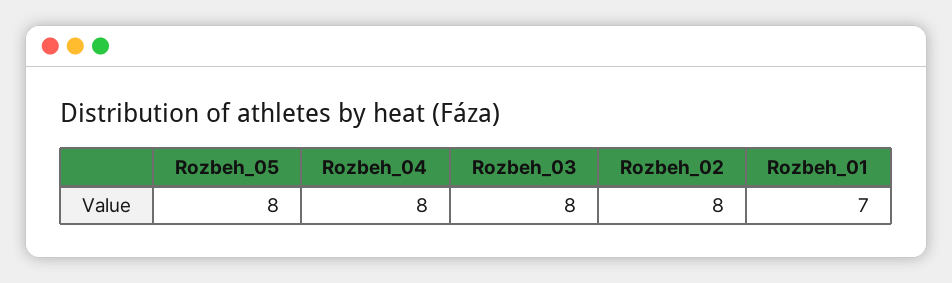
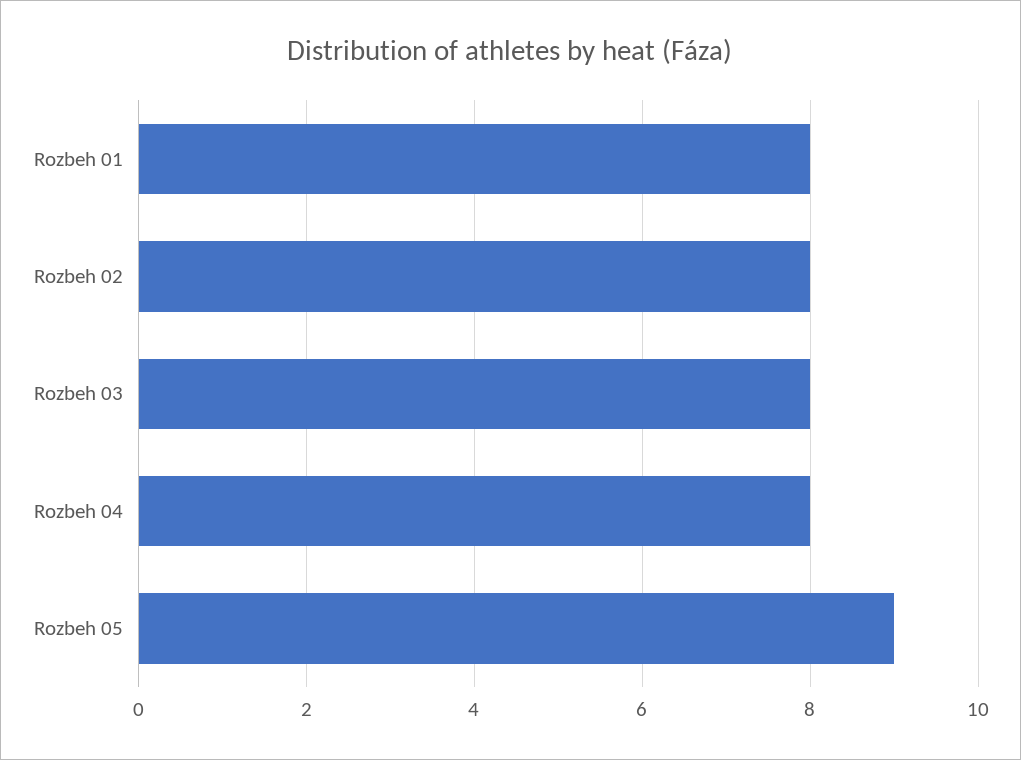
Rozbeh_05: 8 -> 9
Rozbeh_01: 7 -> 8

